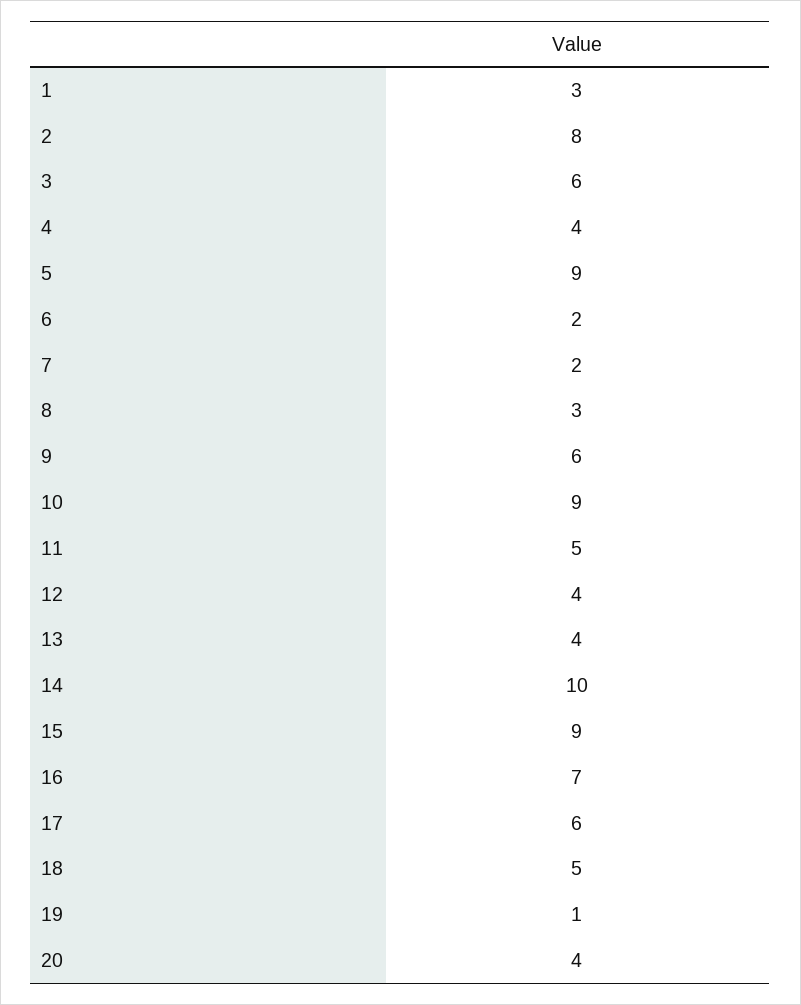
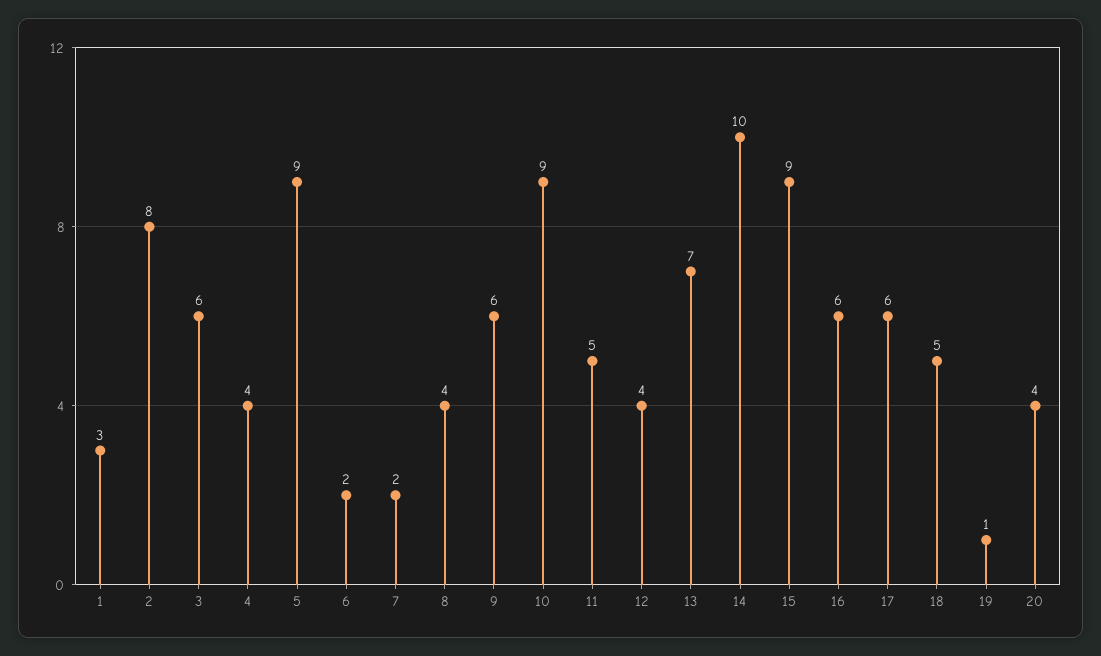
8: 3 -> 4
13: 4 -> 7
16: 7 -> 6

